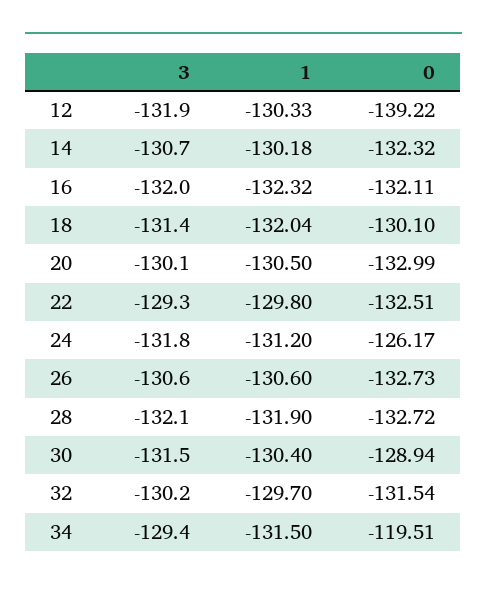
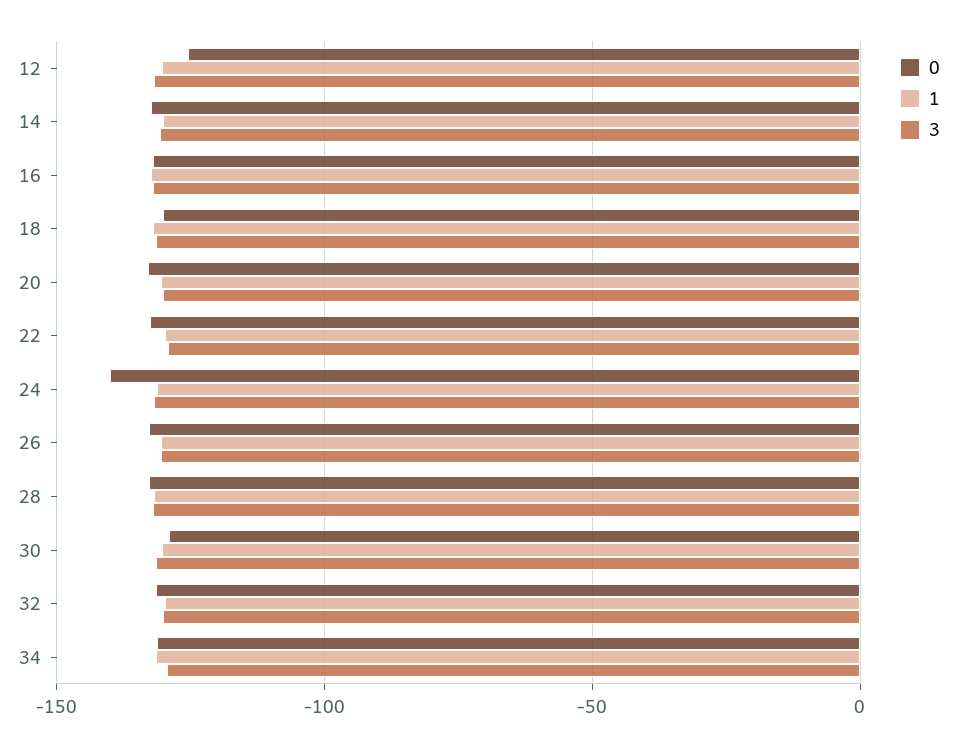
0, 12: -139.22 -> -125
0, 24: -126.17 -> -140
0, 34: -119.51 -> -130

